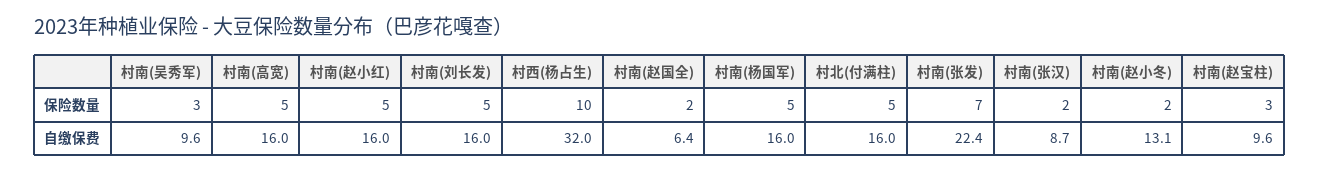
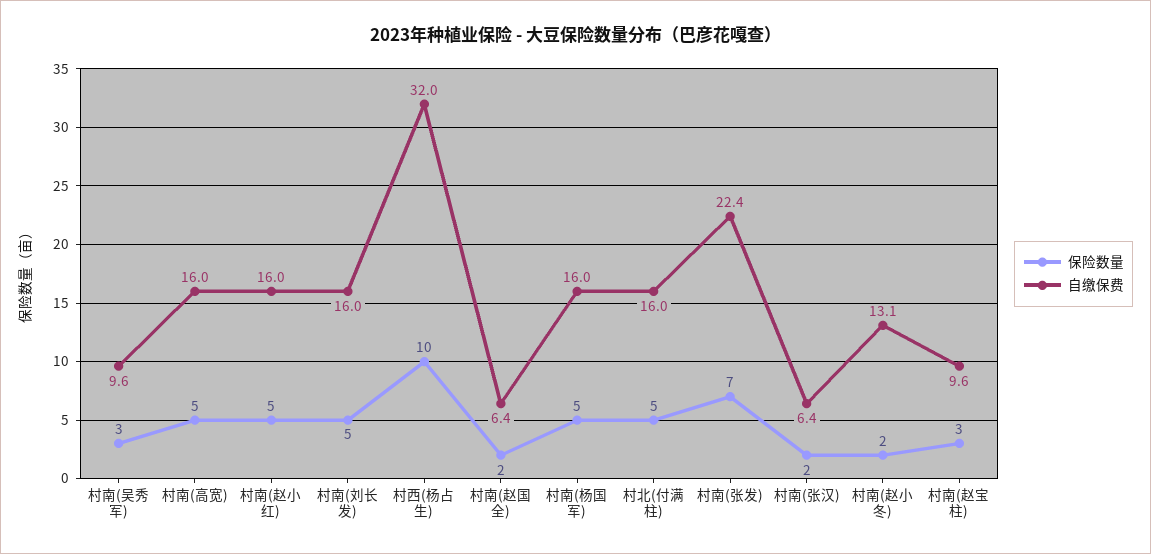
自缴保费, 村南(张汉): 8.7 -> 6.4

